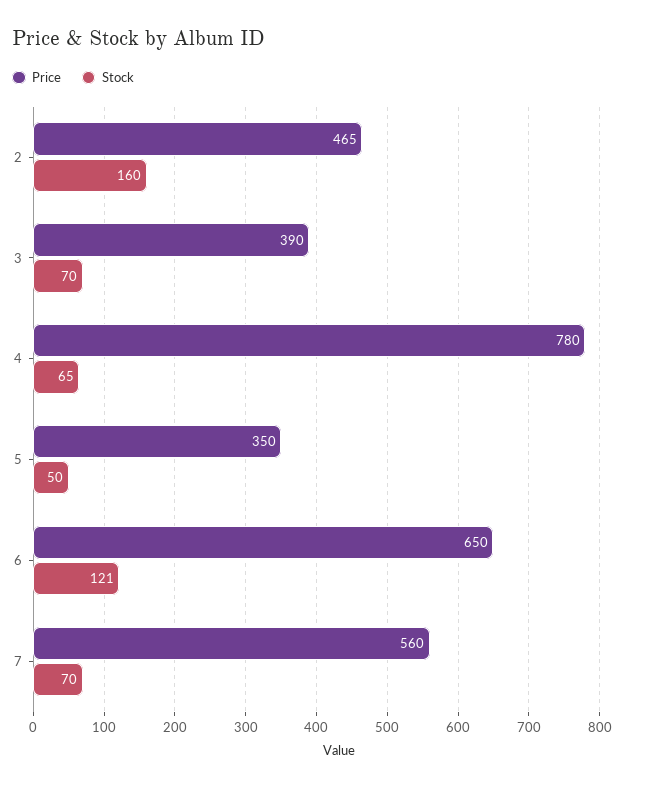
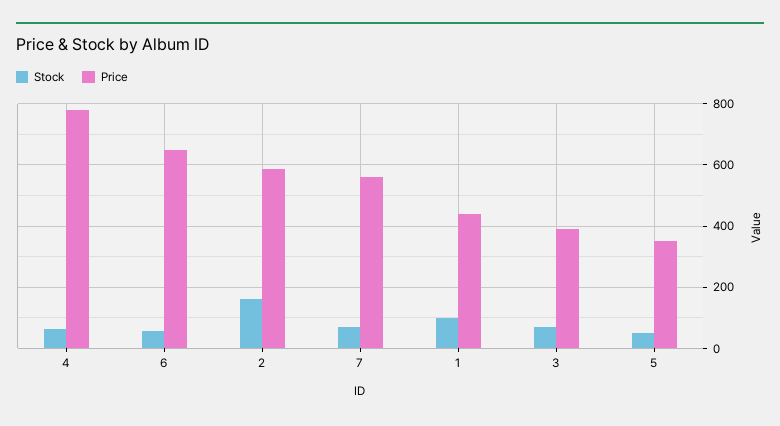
Price, 2: 465 -> 580
Stock, 6: 121 -> 60
Stock, 1: none -> 100
Price, 1: none -> 440

